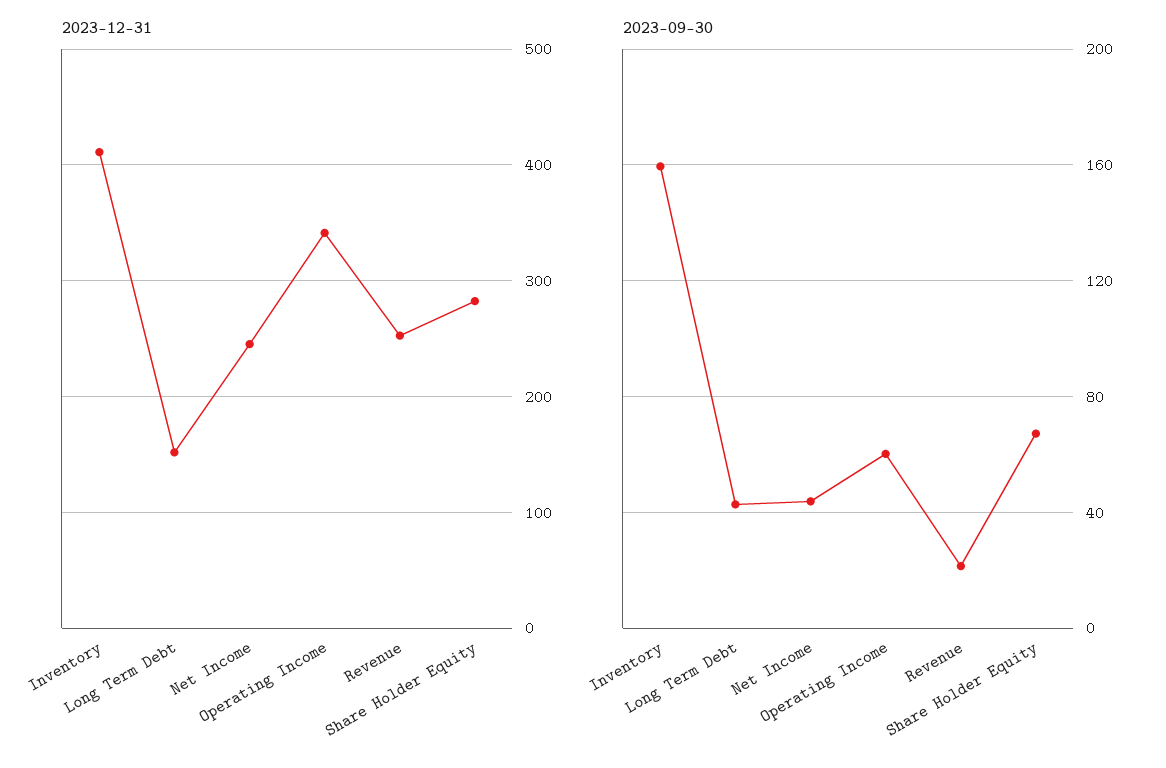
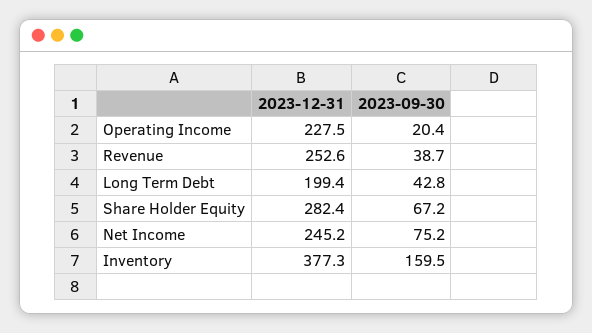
2023-12-31, Inventory: 410 -> 377.3
2023-12-31, Long Term Debt: 150 -> 199.4
2023-12-31, Operating Income: 340 -> 227.5
2023-09-30, Net Income: 45 -> 75.2
2023-09-30, Operating Income: 60 -> 20.4
2023-09-30, Revenue: 20 -> 38.7

